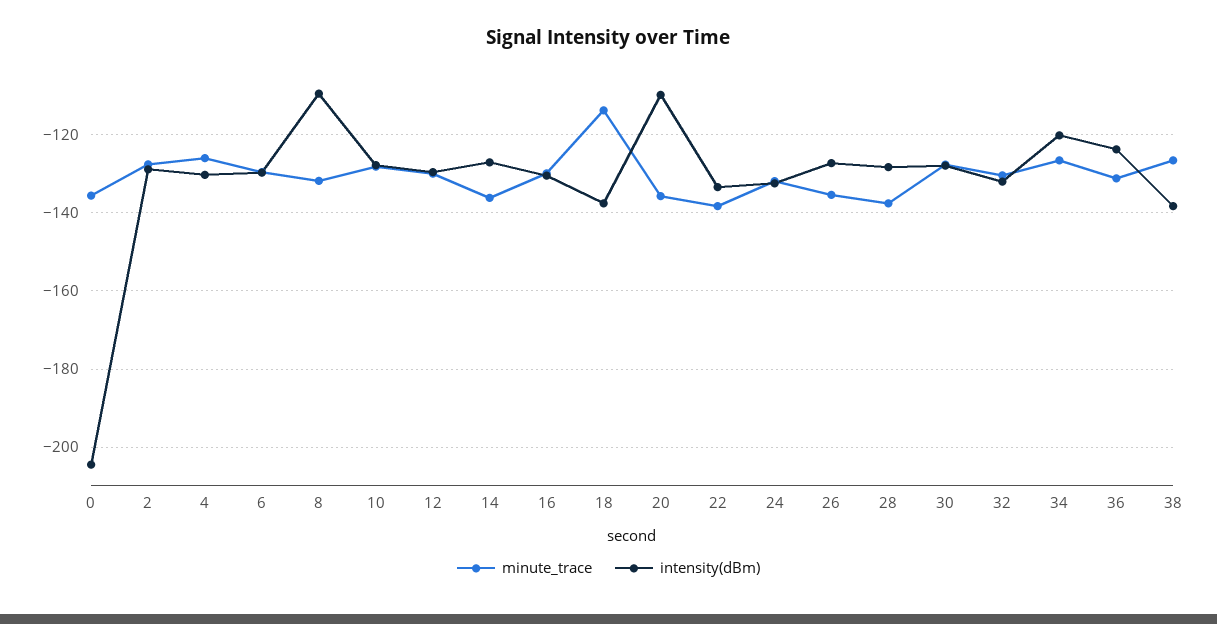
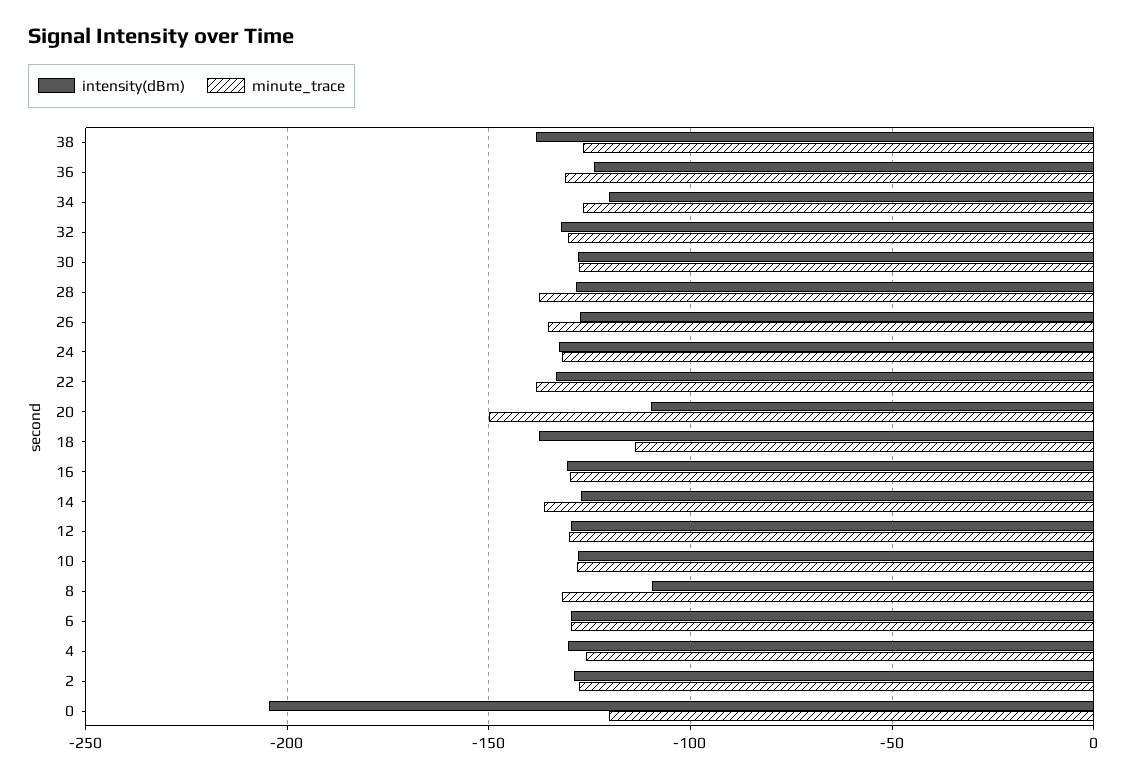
minute_trace, 0: -136 -> -120
minute_trace, 20: -136 -> -150

